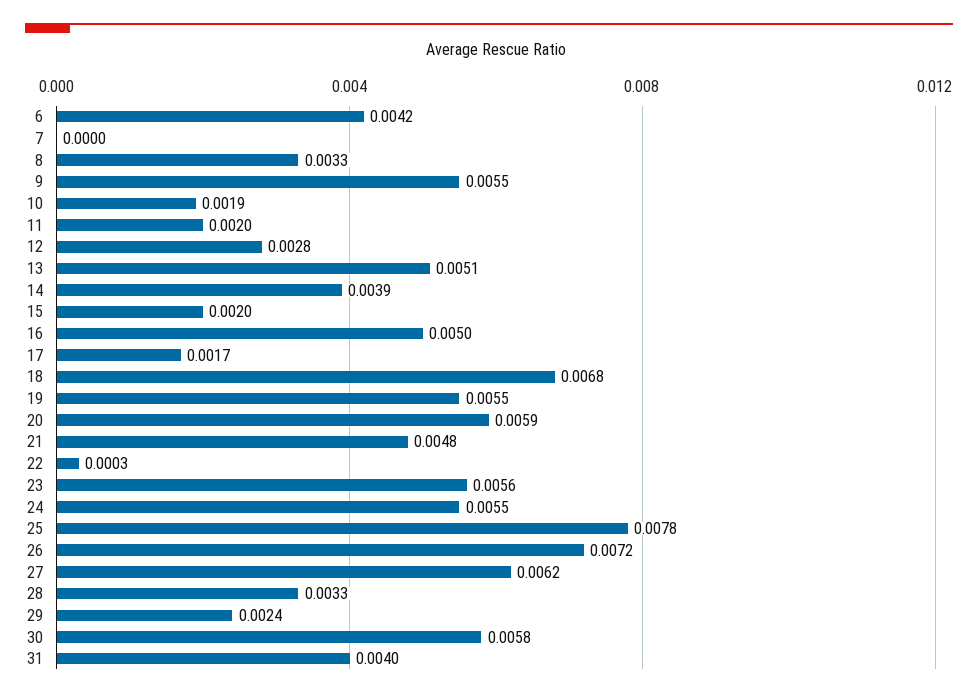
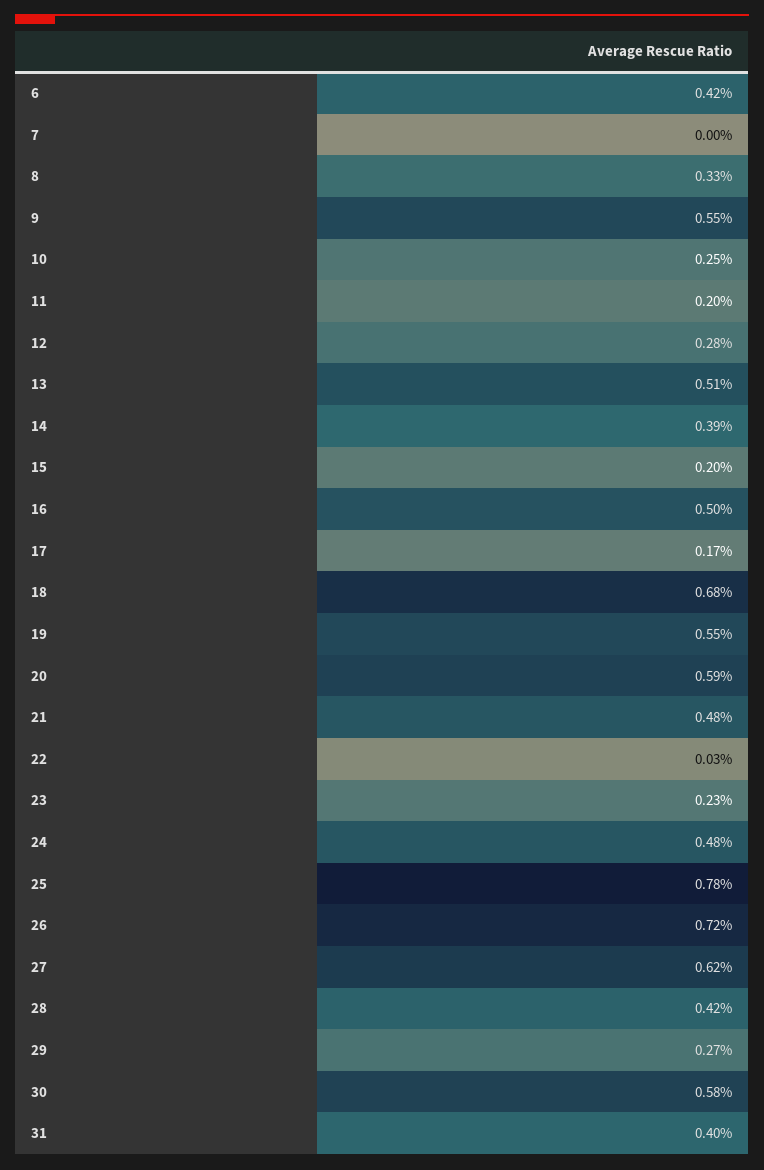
10: 0.0019 -> 0.0025
23: 0.0056 -> 0.0023
24: 0.0055 -> 0.0048
28: 0.0033 -> 0.0042
29: 0.0024 -> 0.0027

